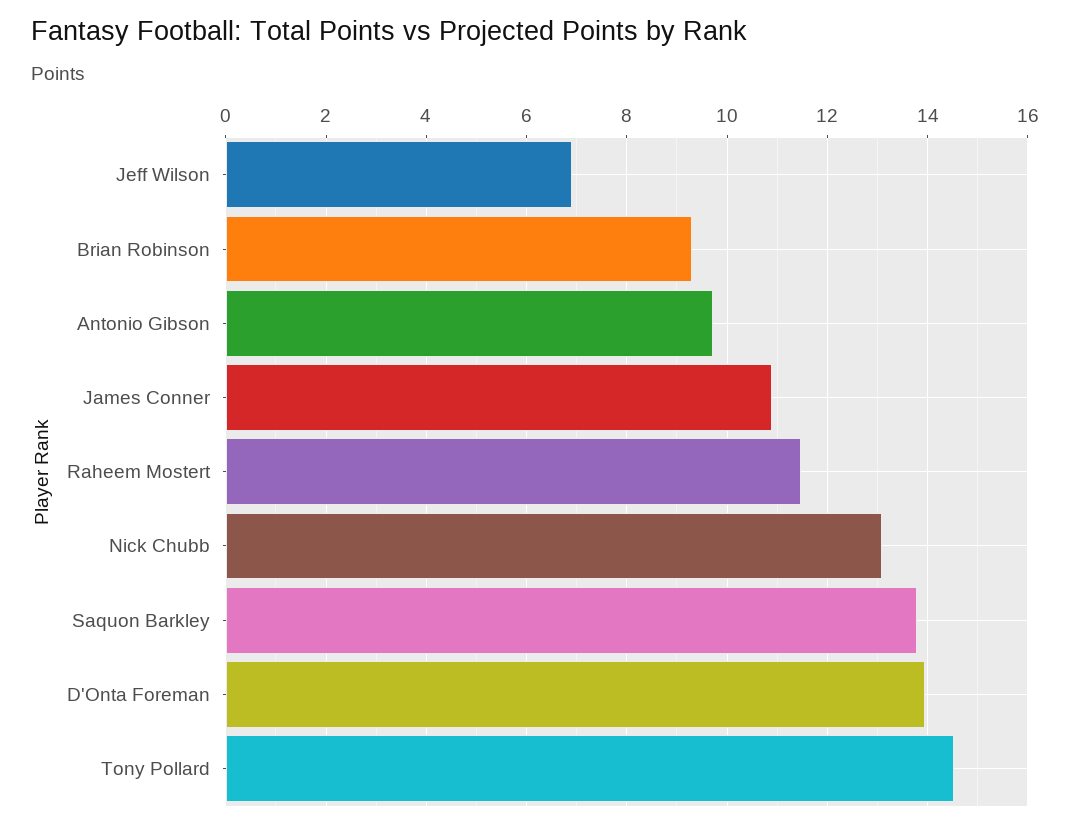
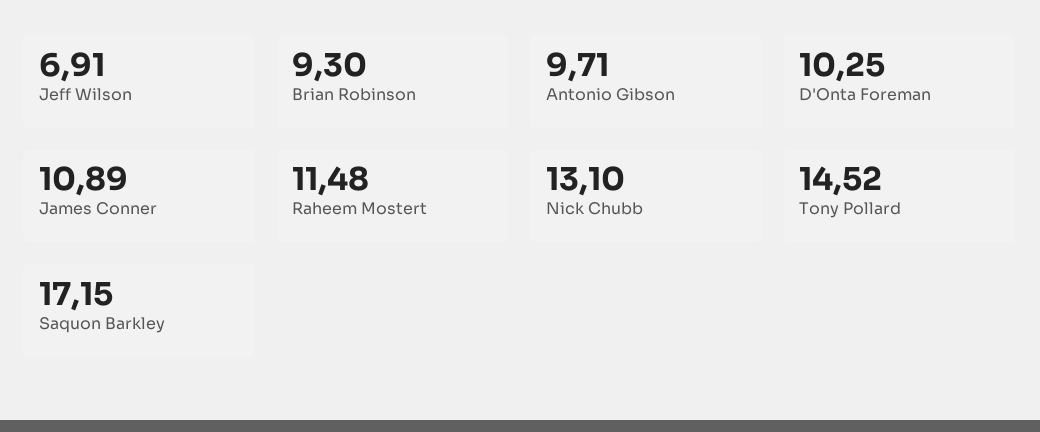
Saquon Barkley: 13.8 -> 17.15
D'Onta Foreman: 14 -> 10.25

